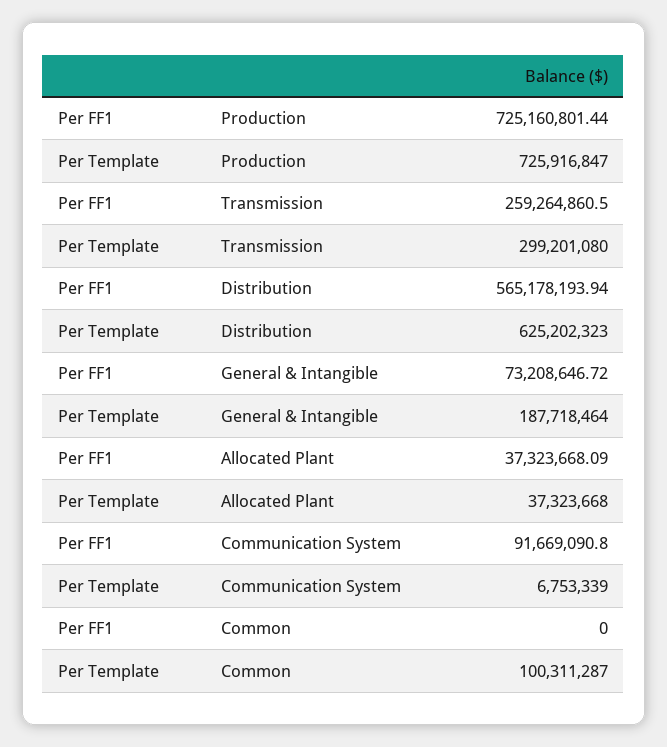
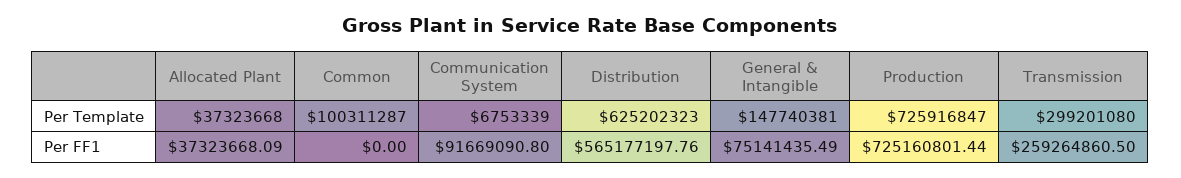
Per FF1, Distribution: 565178193.94 -> 565177197.76
Per FF1, General & Intangible: 73208646.72 -> 75141435.49
Per Template, General & Intangible: 187718464 -> 147740381

